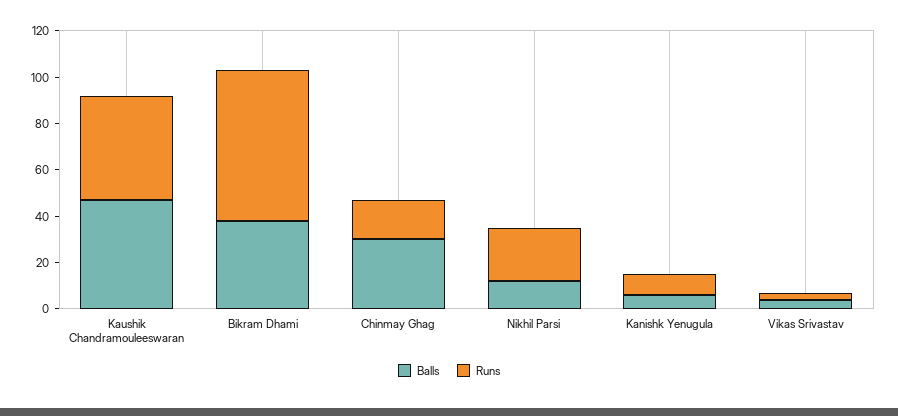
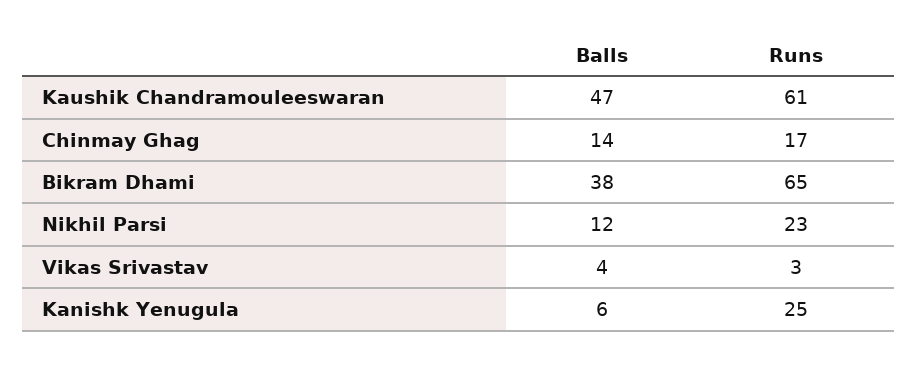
Runs, Kaushik Chandramouleeswaran: 45 -> 61
Balls, Chinmay Ghag: 30 -> 14
Runs, Kanishk Yenugula: 10 -> 25

